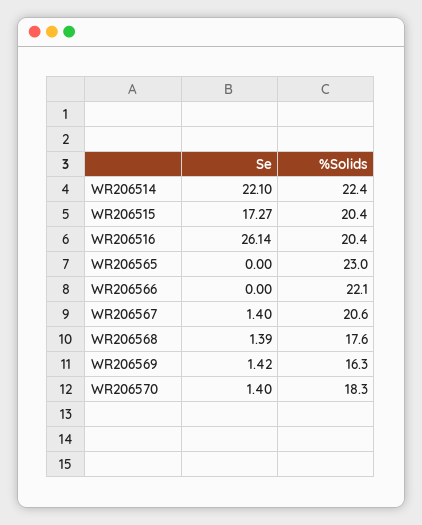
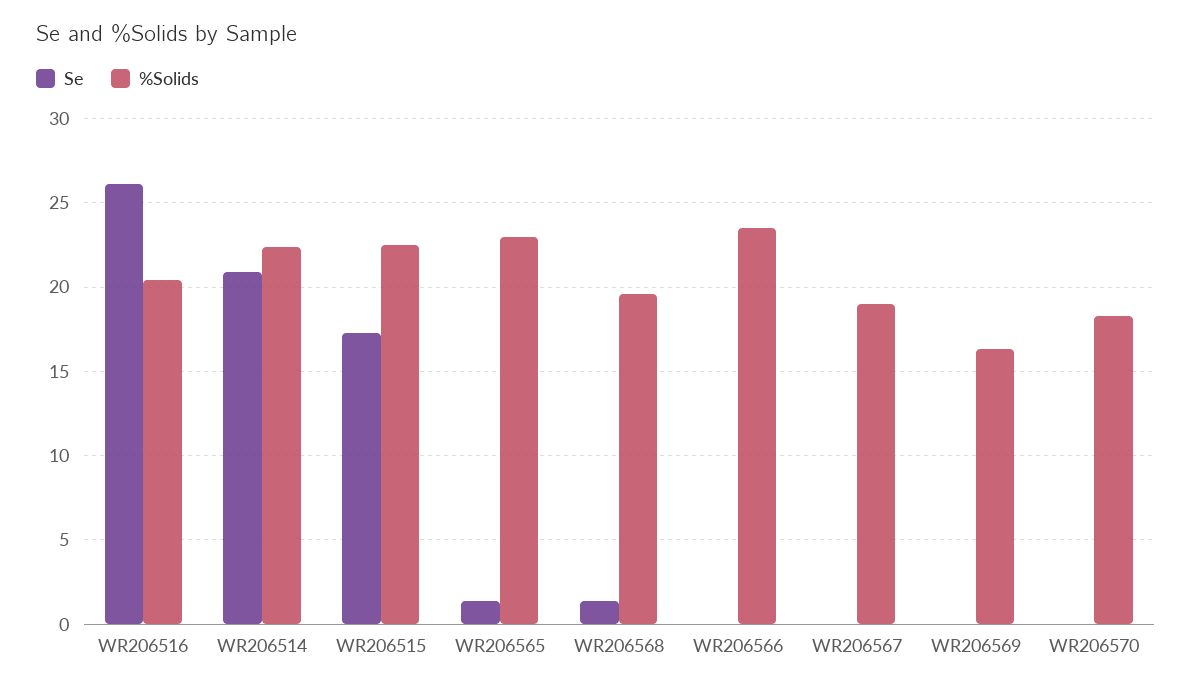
Se, WR206514: 22.1 -> 21
%Solids, WR206515: 20.4 -> 22.5
Se, WR206565: 0 -> 1.5
%Solids, WR206566: 22.1 -> 23.5
Se, WR206567: 1.4 -> 0
%Solids, WR206567: 20.6 -> 19
%Solids, WR206568: 17.6 -> 19.5
Se, WR206569: 1.42 -> 0
Se, WR206570: 1.4 -> 0

